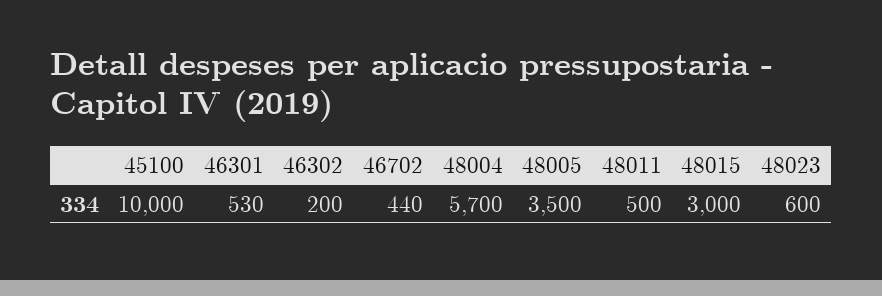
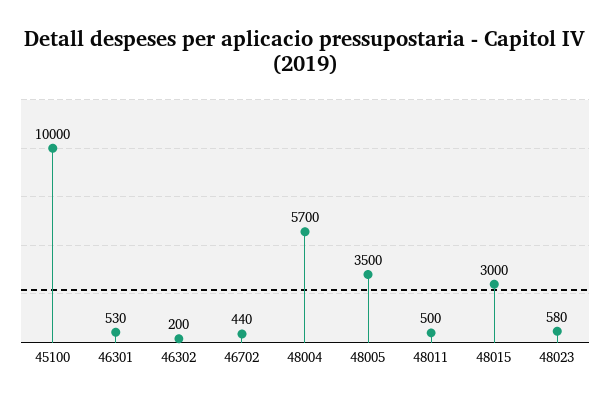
48023: 600 -> 580

